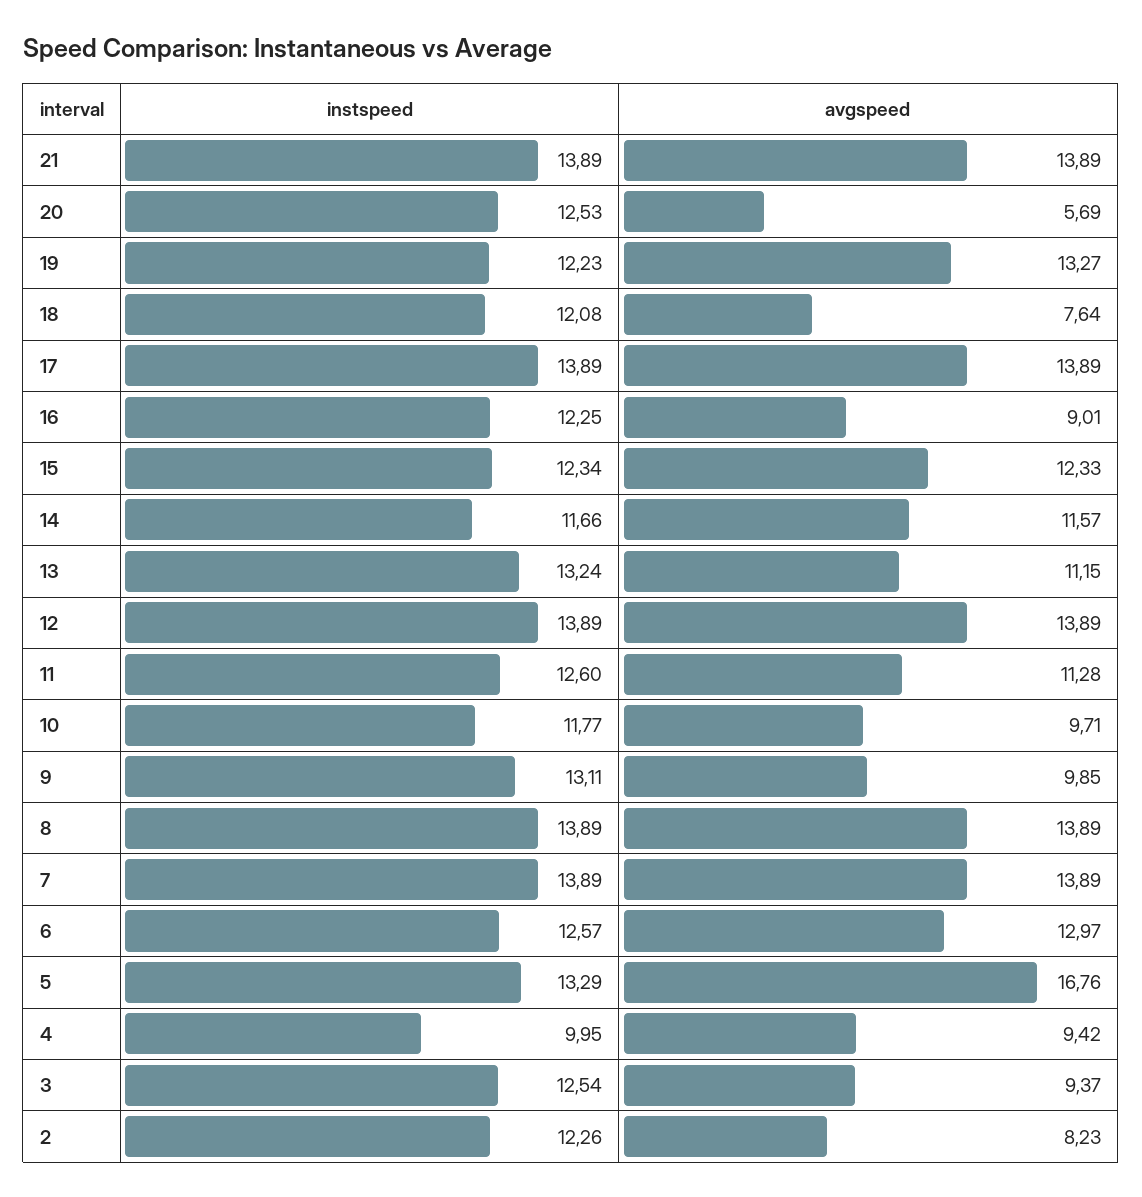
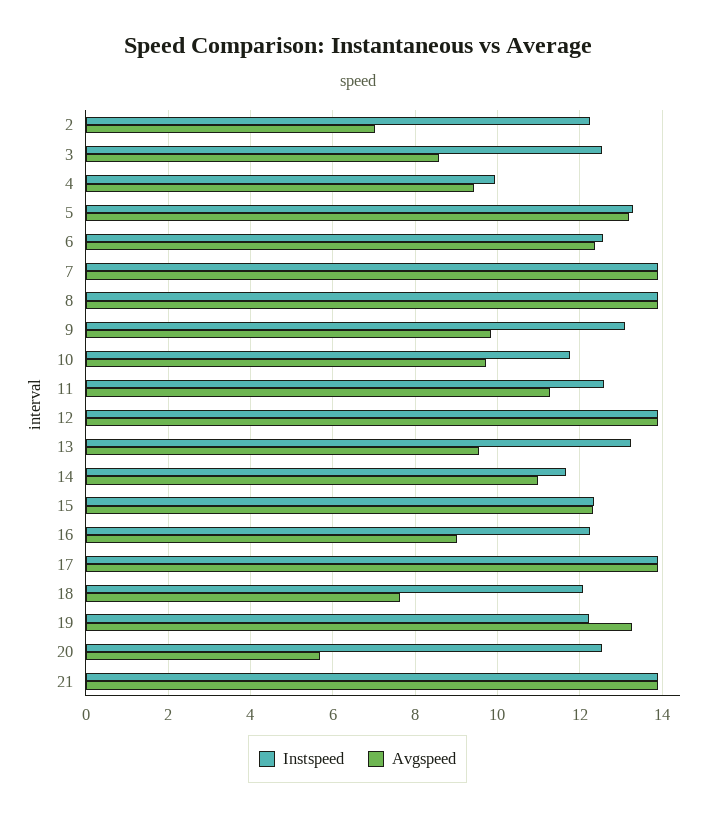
avgspeed, 14: 11.57 -> 11
avgspeed, 13: 11.15 -> 9.6
avgspeed, 6: 12.97 -> 12.4
avgspeed, 5: 16.76 -> 13.2
avgspeed, 3: 9.37 -> 8.6
avgspeed, 2: 8.23 -> 7

